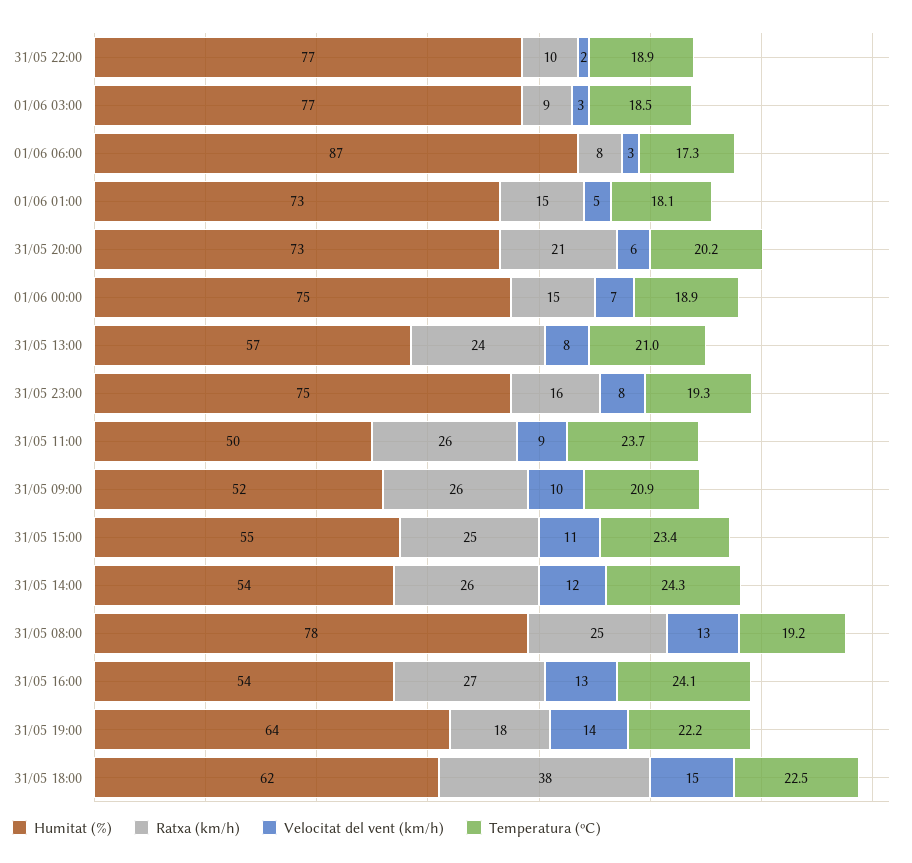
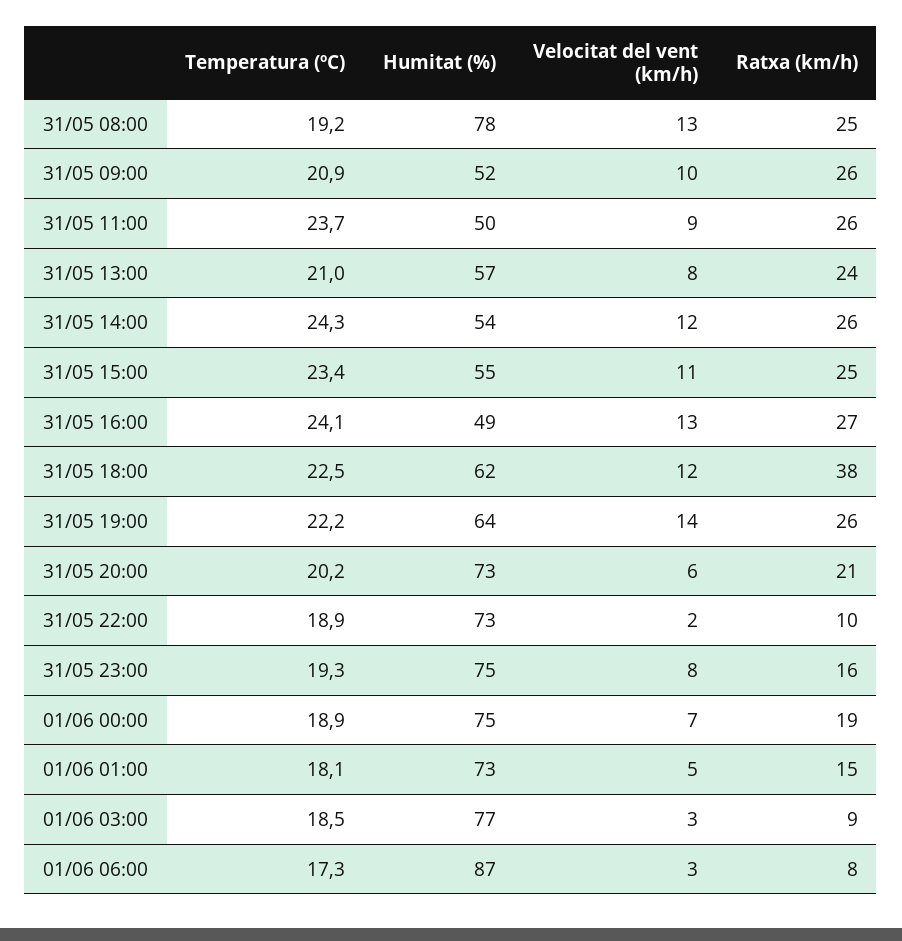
Humitat (%), 31/05 22:00: 77 -> 73
Ratxa (km/h), 01/06 00:00: 15 -> 19
Humitat (%), 31/05 16:00: 54 -> 49
Ratxa (km/h), 31/05 19:00: 18 -> 26
Velocitat del vent (km/h), 31/05 18:00: 15 -> 12

